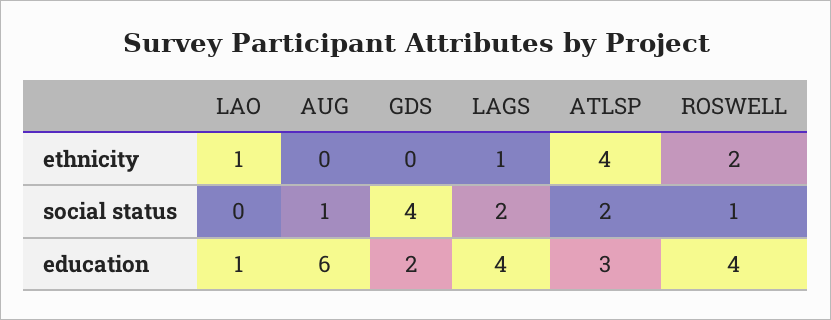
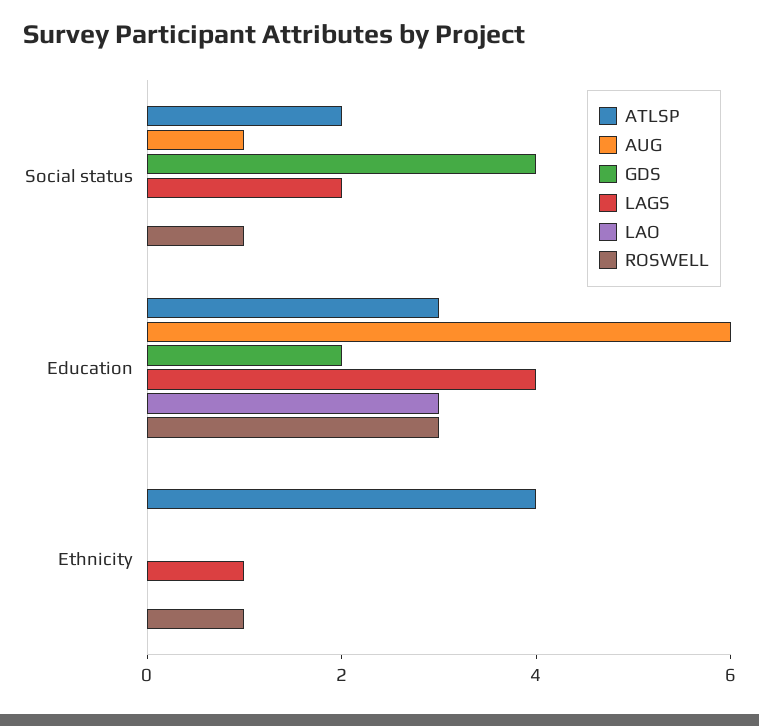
LAO, ethnicity: 1 -> 0
ROSWELL, ethnicity: 2 -> 1
LAO, education: 1 -> 3
ROSWELL, education: 4 -> 3

